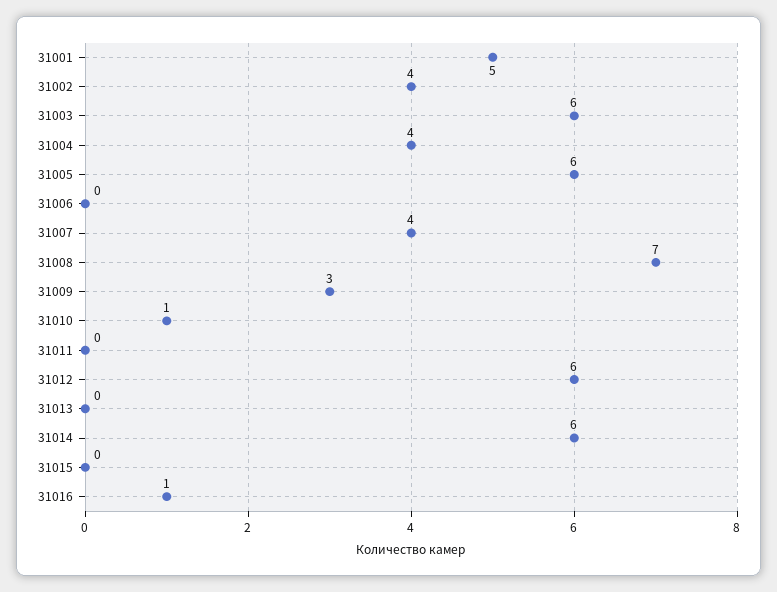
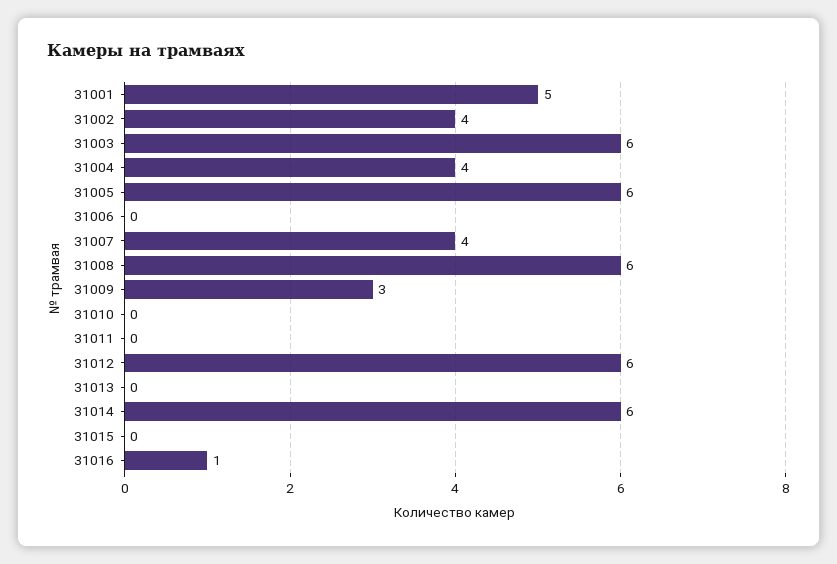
31008: 7 -> 6
31010: 1 -> 0

